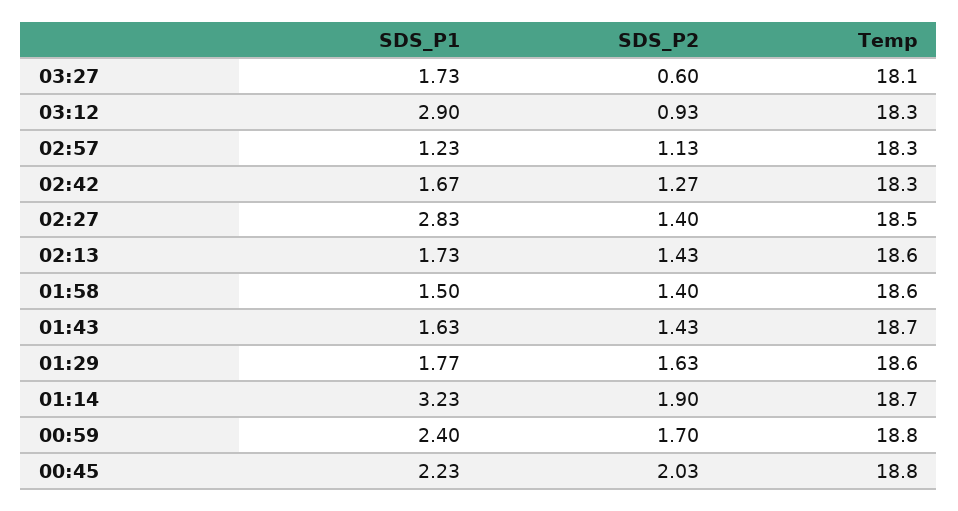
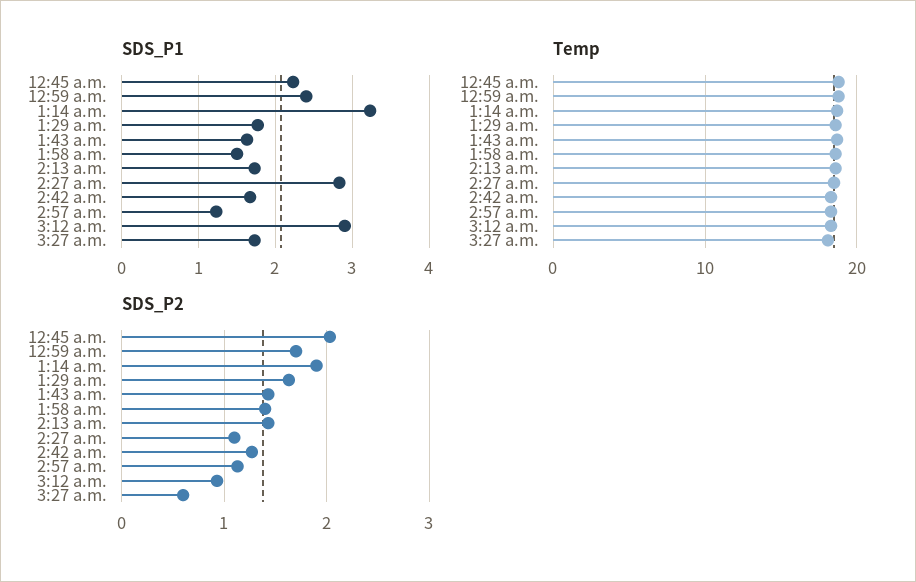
SDS_P2, 02:27: 1.4 -> 1.1

